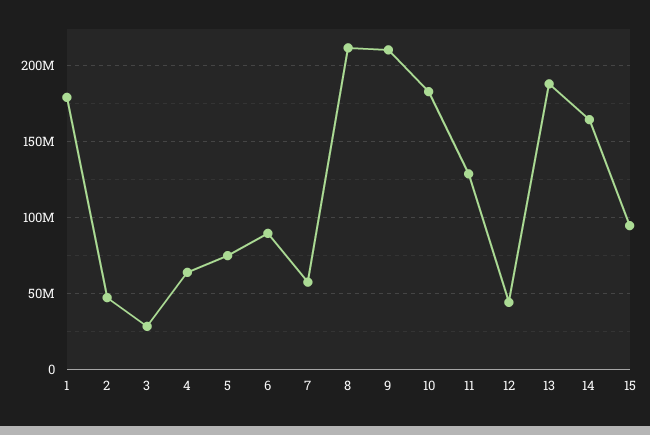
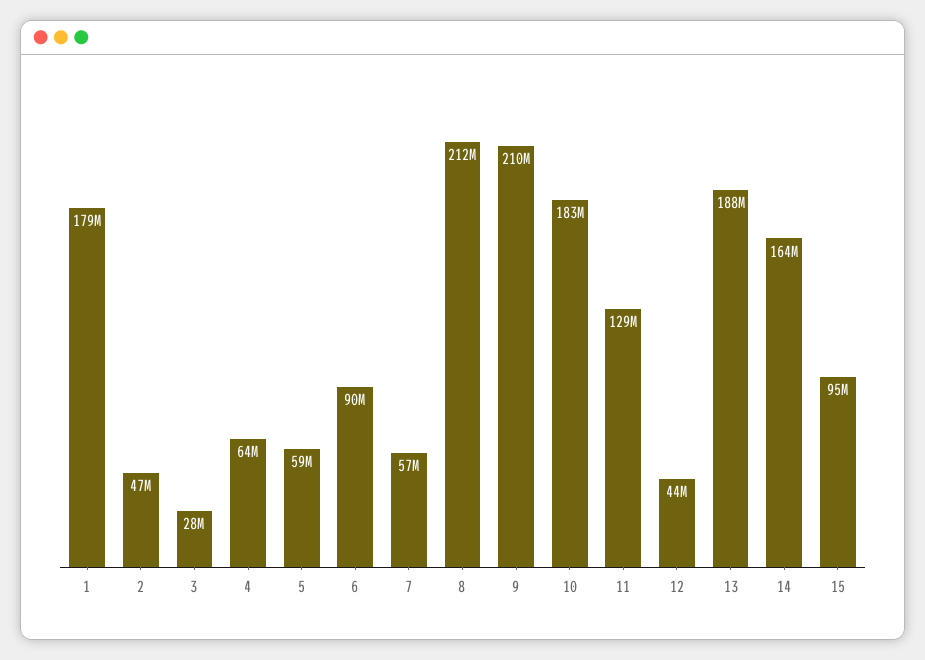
5: 75000000 -> 59000000

